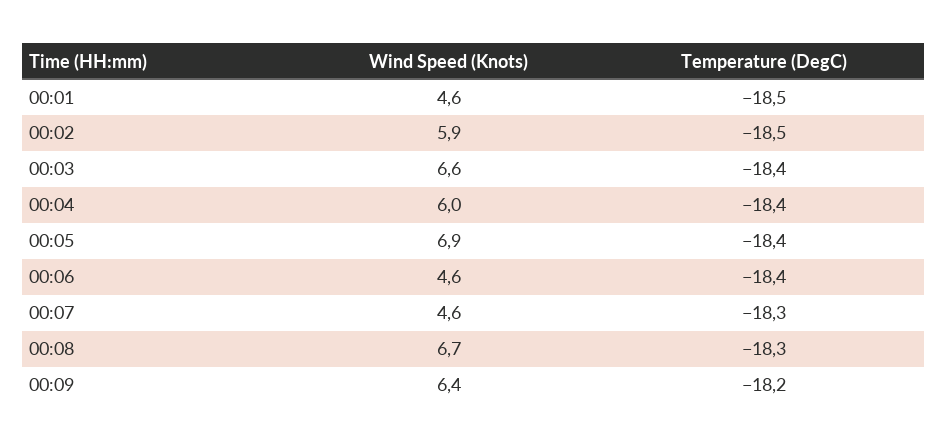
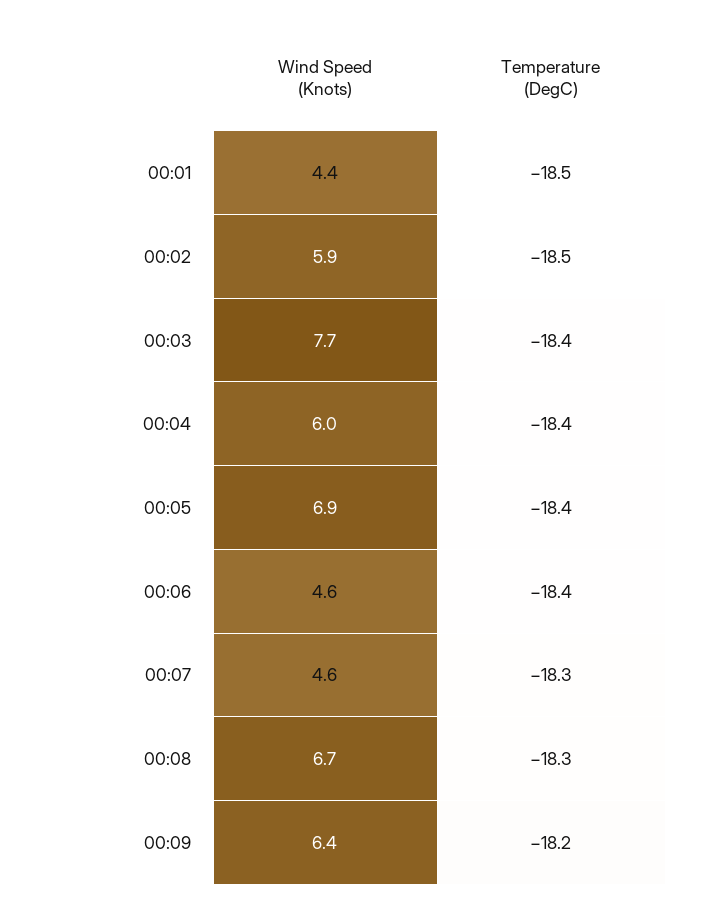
Wind Speed (Knots), 00:01: 4.6 -> 4.4
Wind Speed (Knots), 00:03: 6.6 -> 7.7

